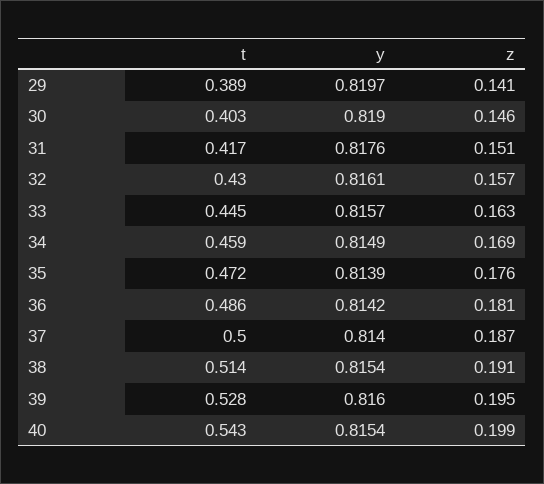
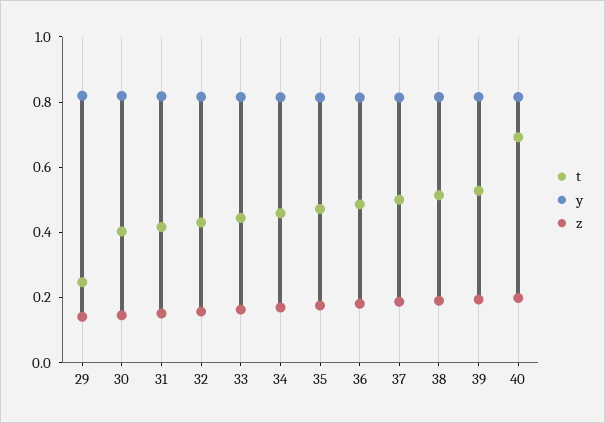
t, 29: 0.389 -> 0.25
t, 40: 0.543 -> 0.7

